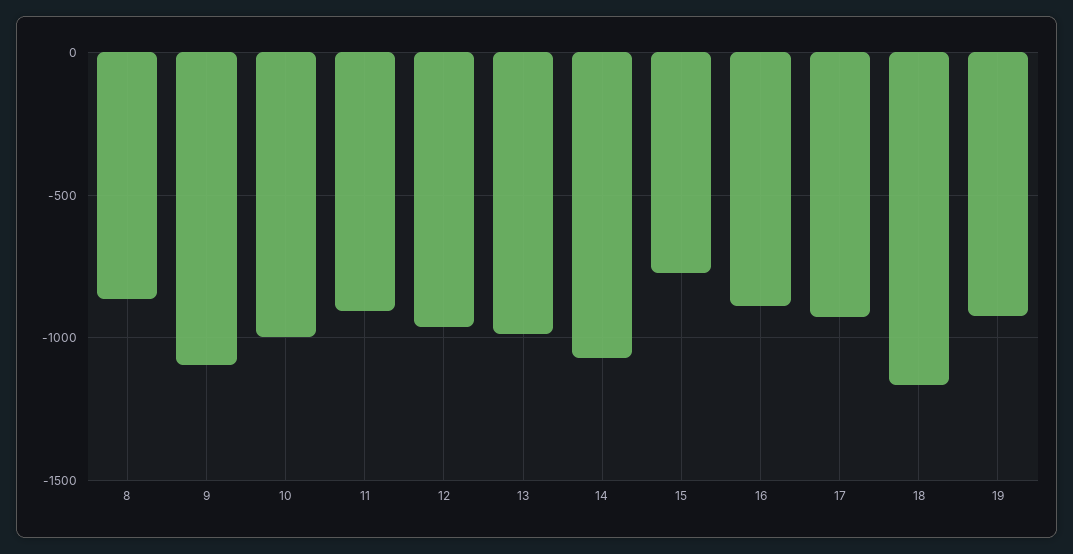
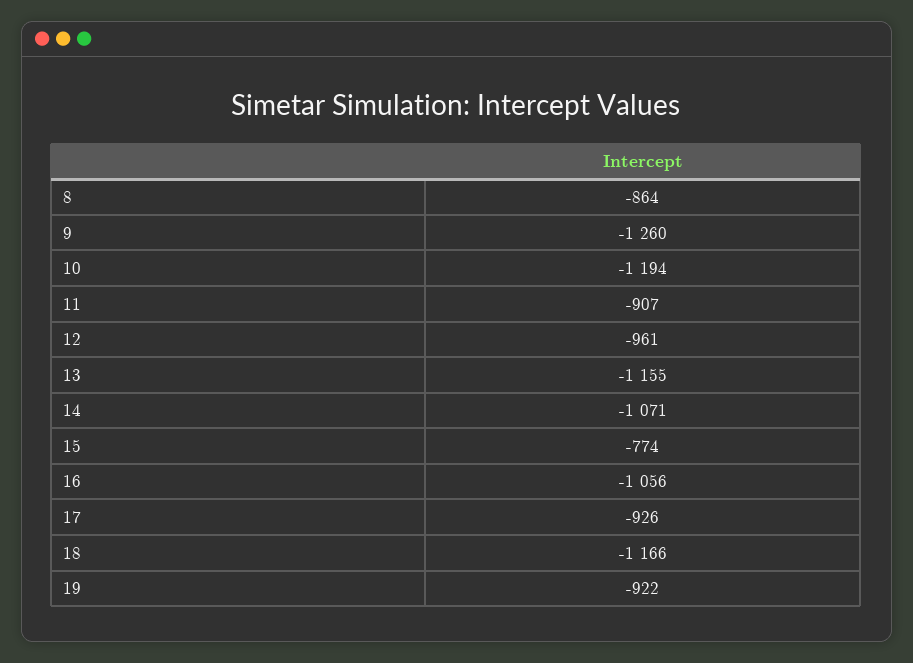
9: -1100 -> -1260
10: -1000 -> -1194
13: -1000 -> -1155
16: -900 -> -1056

